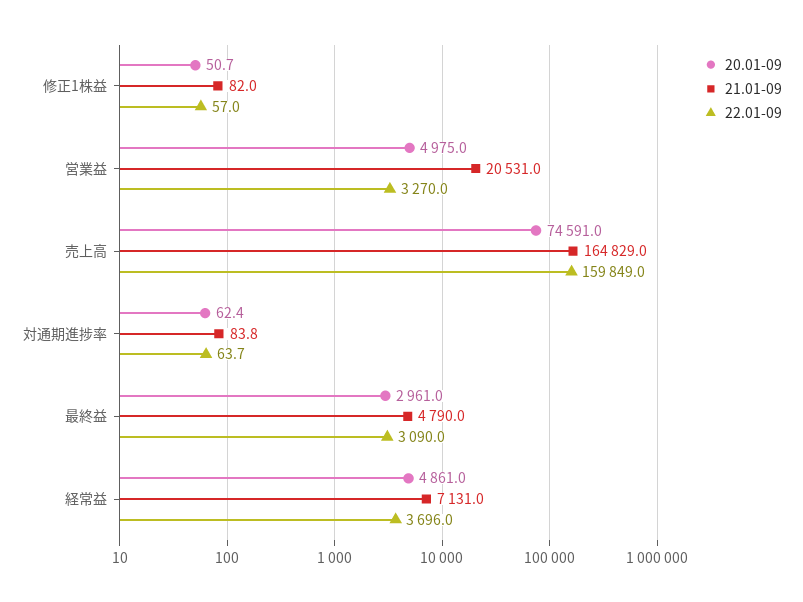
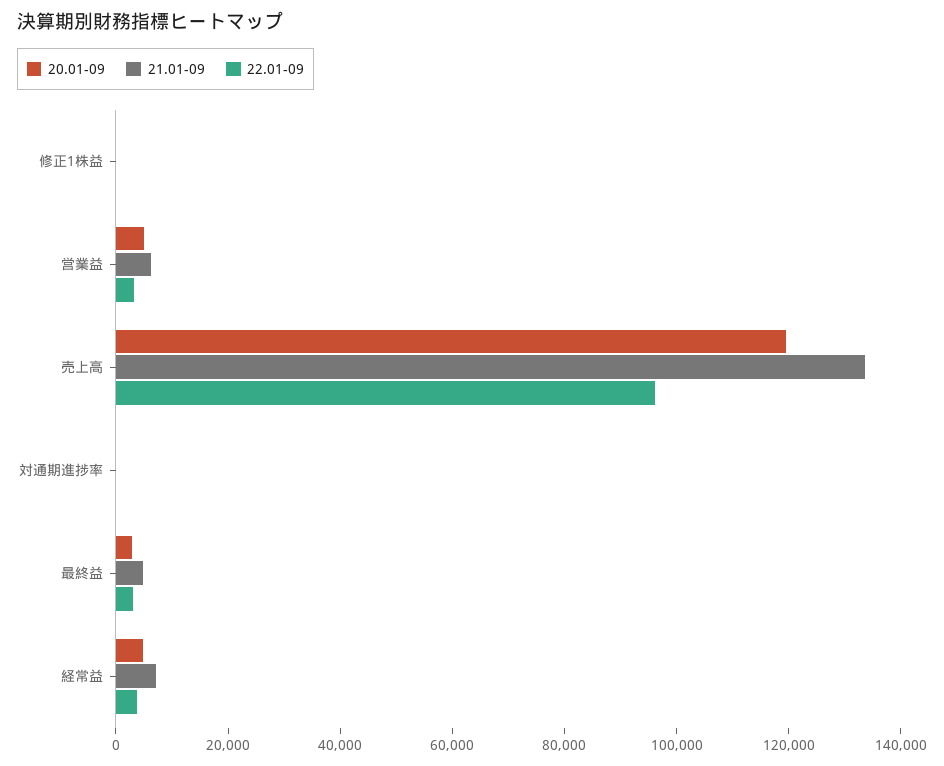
21.01-09, 営業益: 20531 -> 5000
20.01-09, 売上高: 74591 -> 120000
21.01-09, 売上高: 164829 -> 135000
22.01-09, 売上高: 159849 -> 95000

